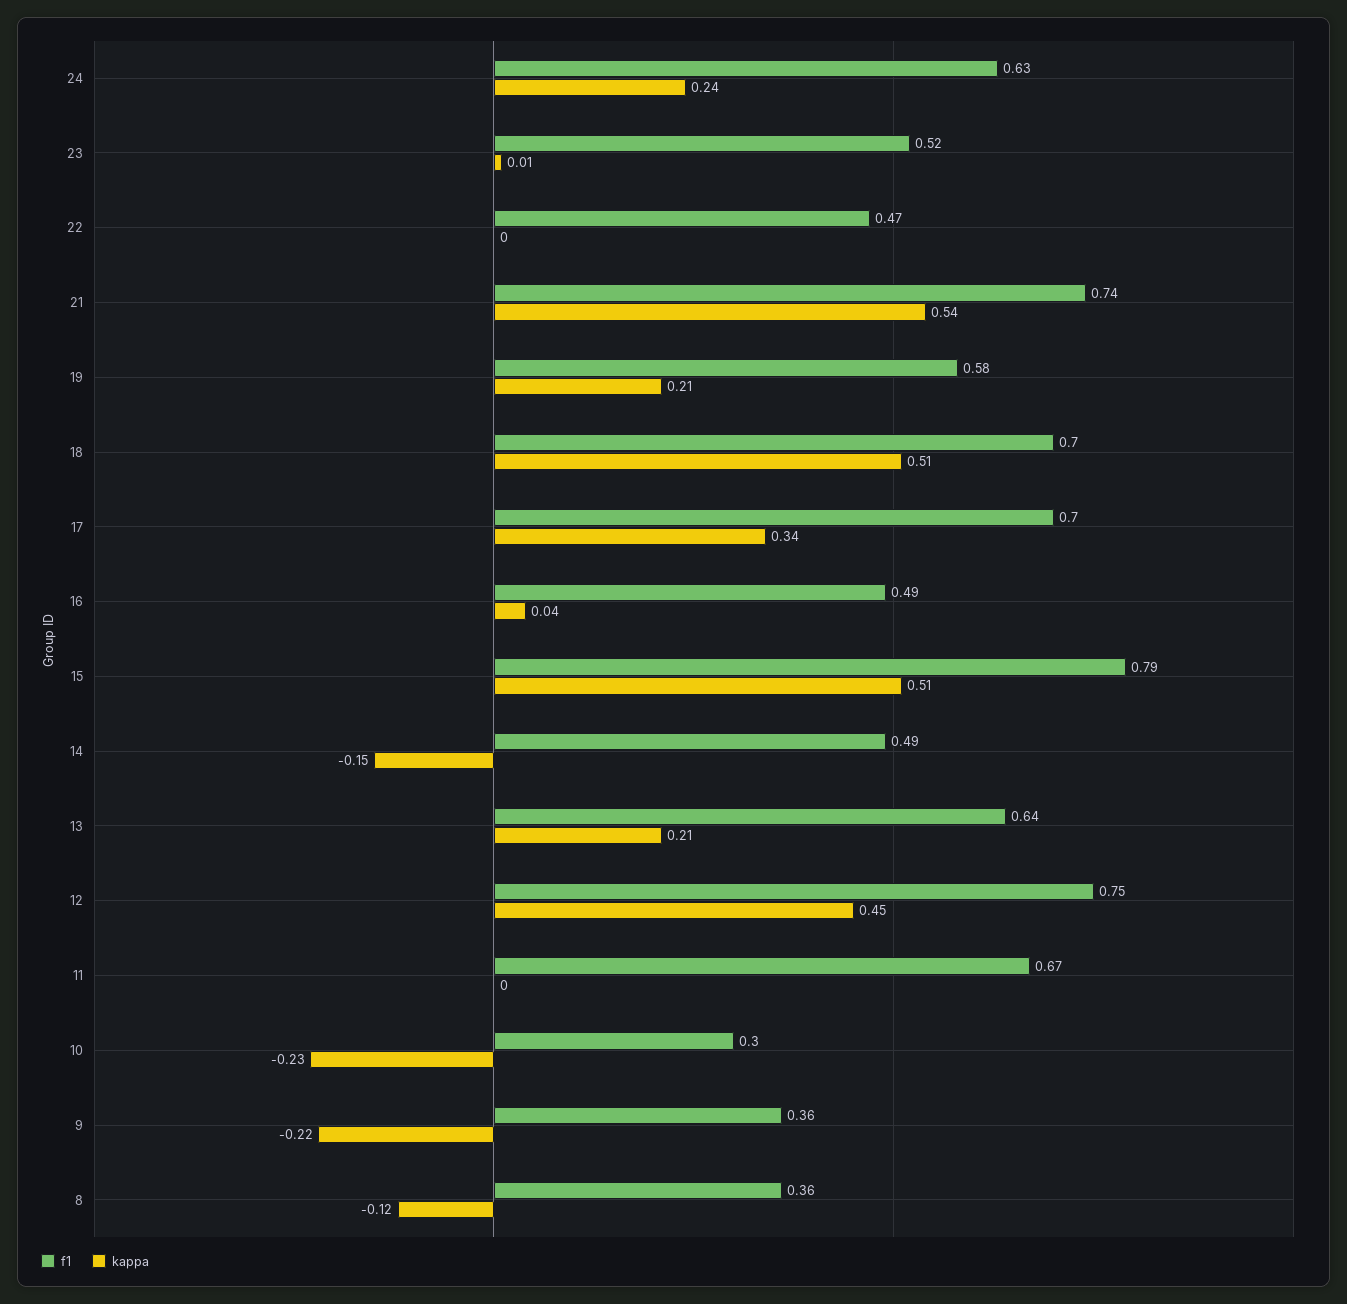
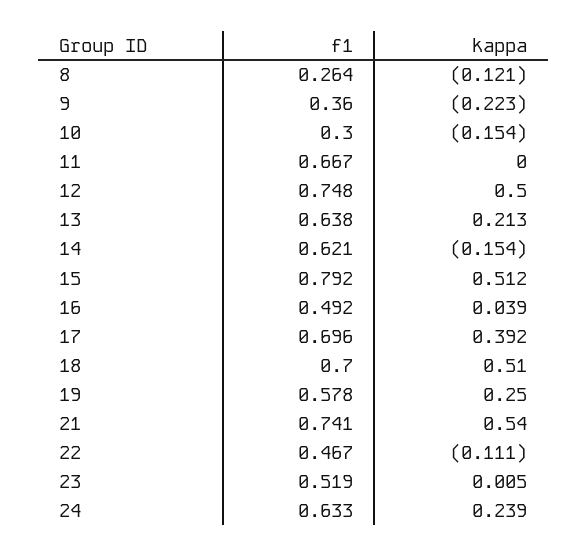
kappa, 22: 0 -> -0.111
kappa, 19: 0.21 -> 0.25
kappa, 17: 0.34 -> 0.392
f1, 14: 0.49 -> 0.621
kappa, 12: 0.45 -> 0.5
kappa, 10: -0.23 -> -0.154
f1, 8: 0.36 -> 0.264

